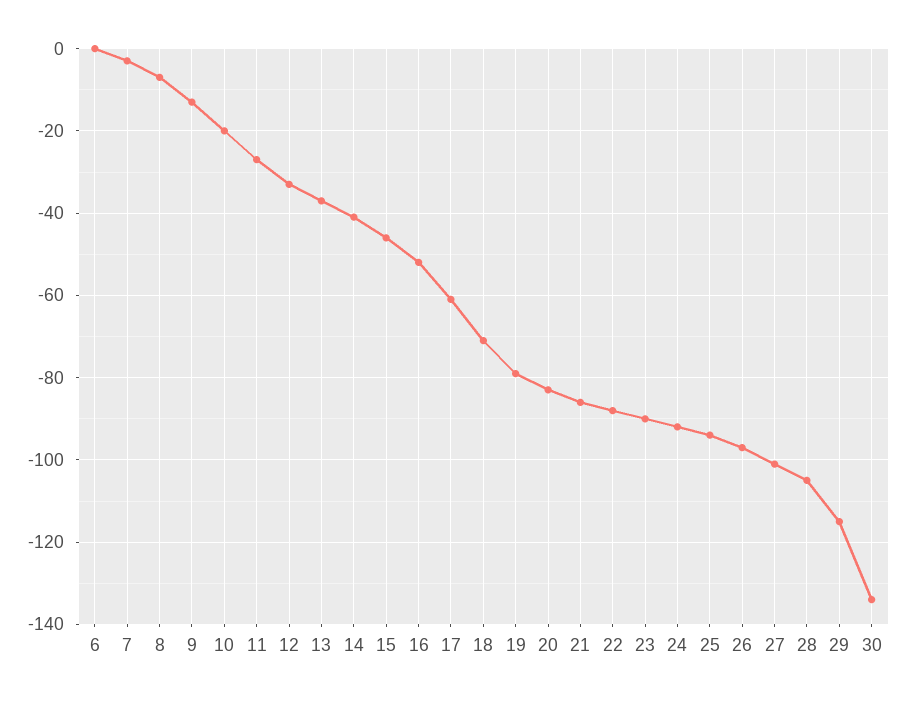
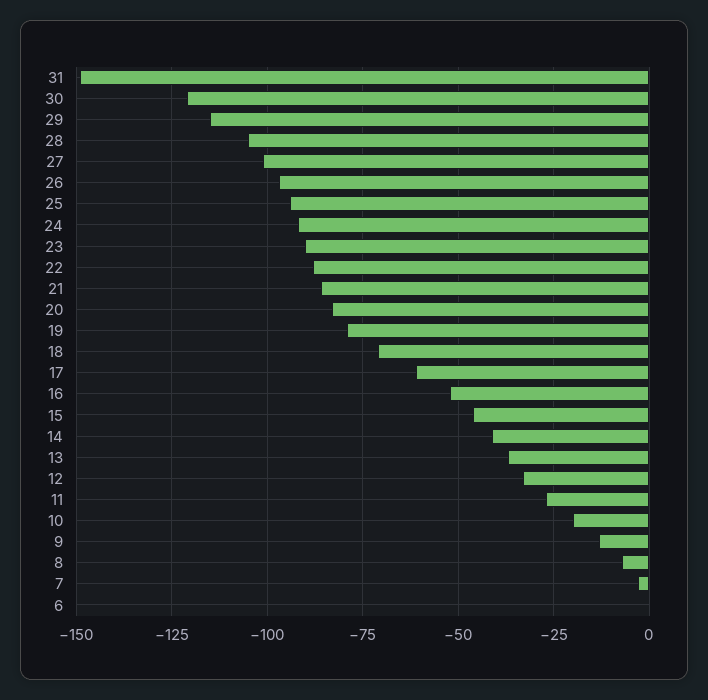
30: -135 -> -120
31: none -> -150

